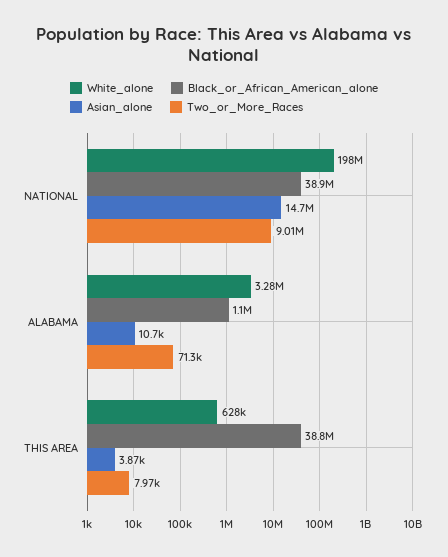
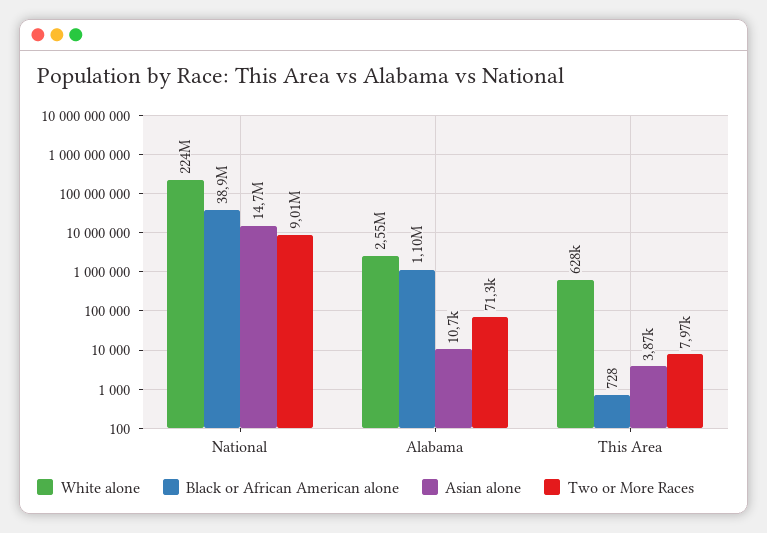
White_alone, NATIONAL: 198000000 -> 224000000
White_alone, ALABAMA: 3280000 -> 2550000
Black_or_African_American_alone, THIS AREA: 38800000 -> 728

